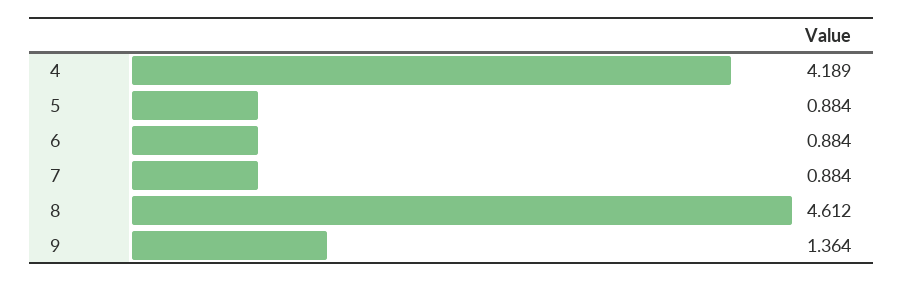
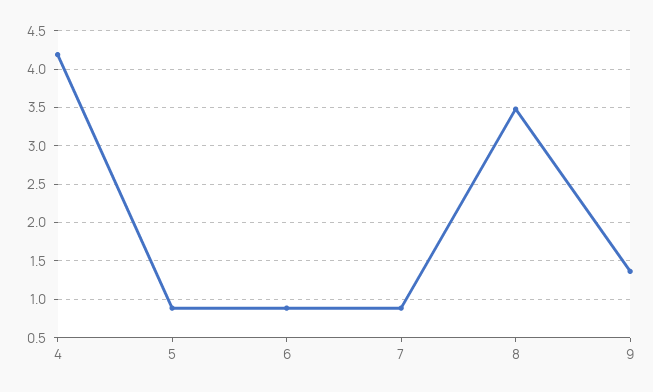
8: 4.612 -> 3.5

